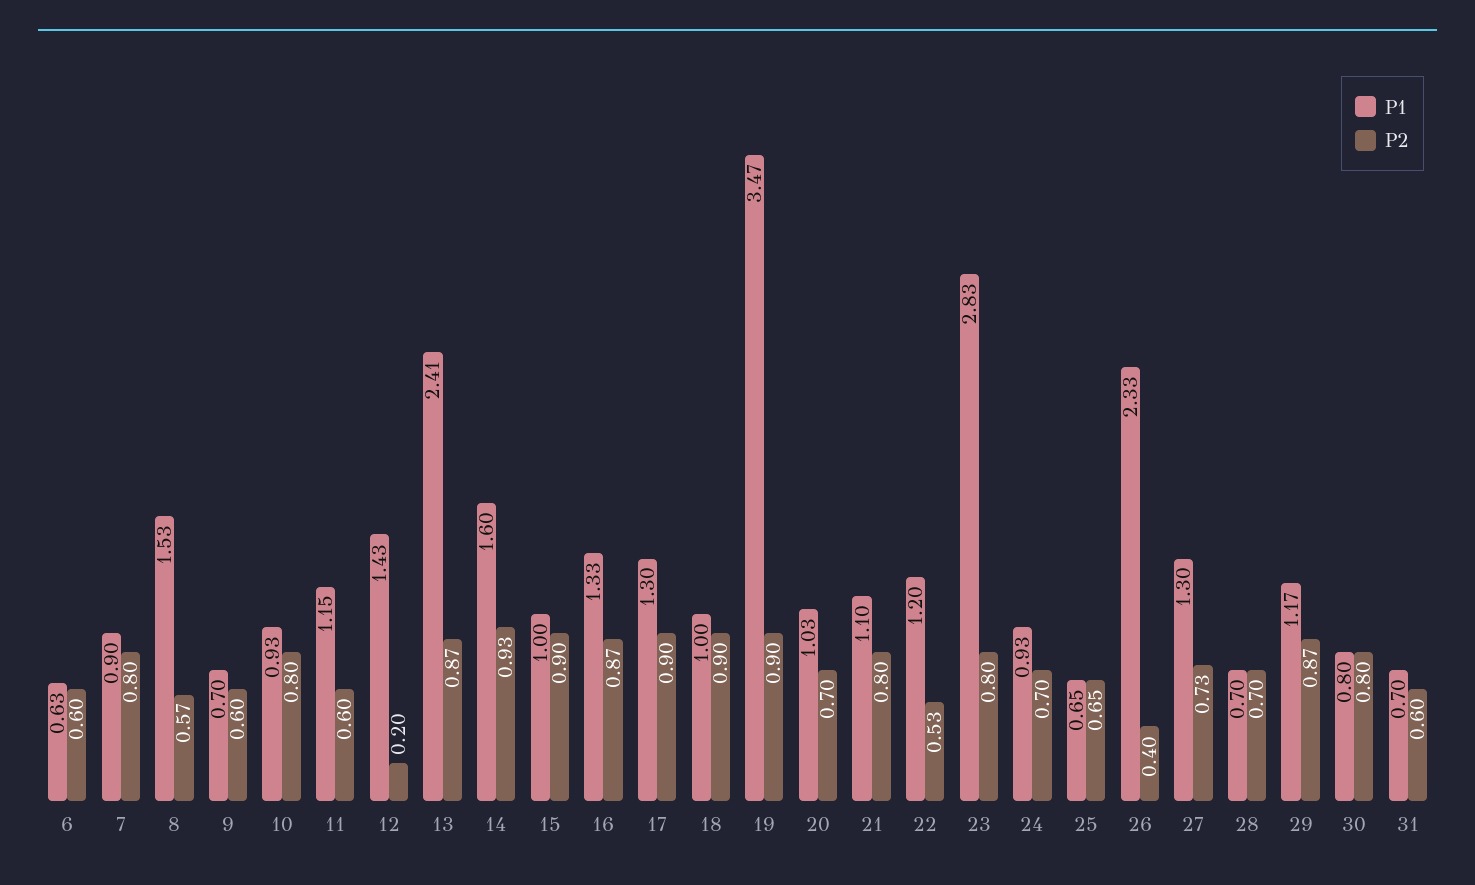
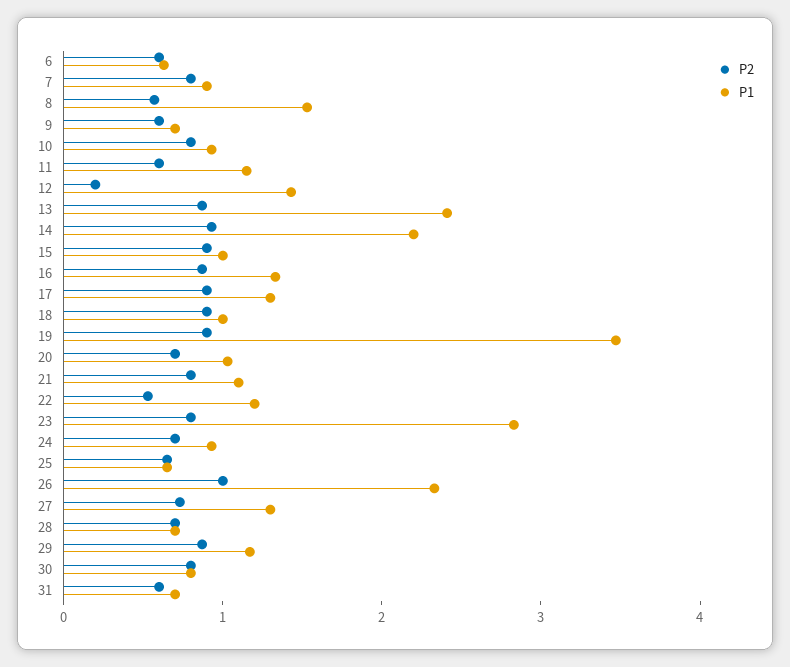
P1, 14: 1.6 -> 2.2
P2, 26: 0.4 -> 1

